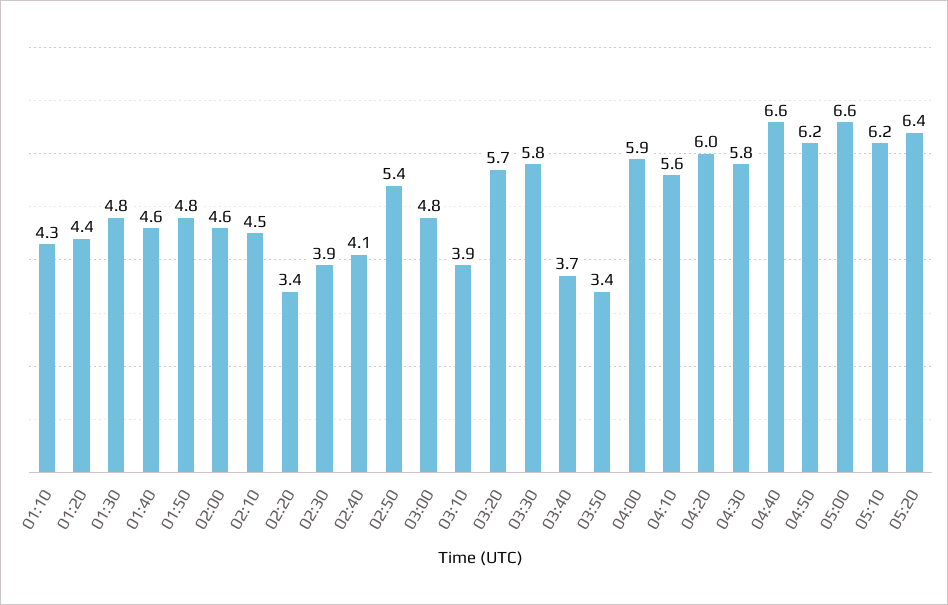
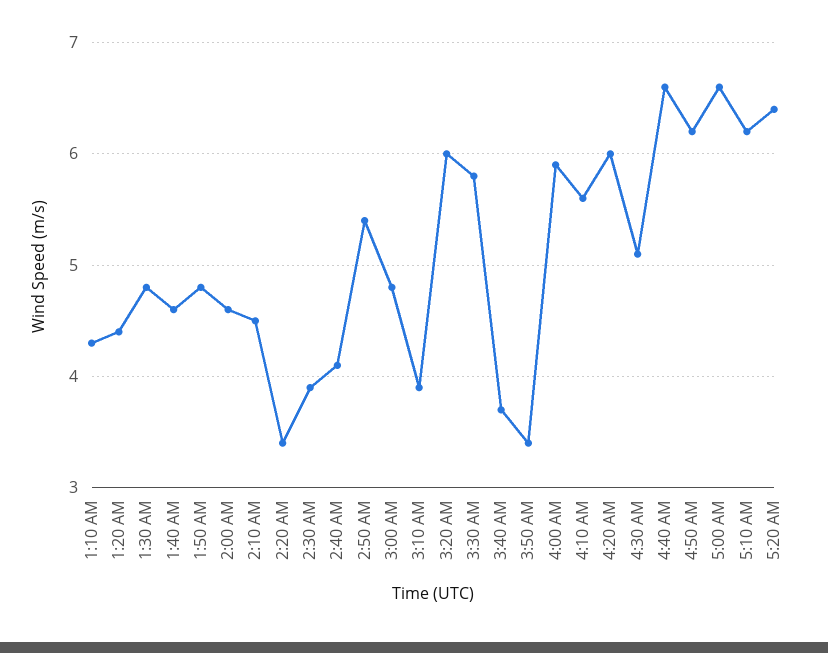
03:20: 5.7 -> 6
04:30: 5.8 -> 5.1

